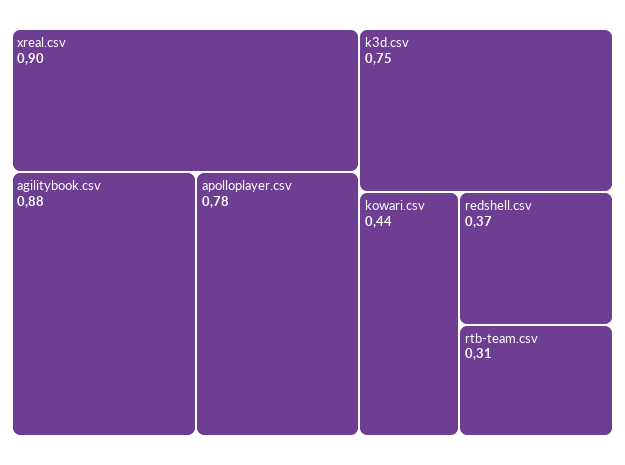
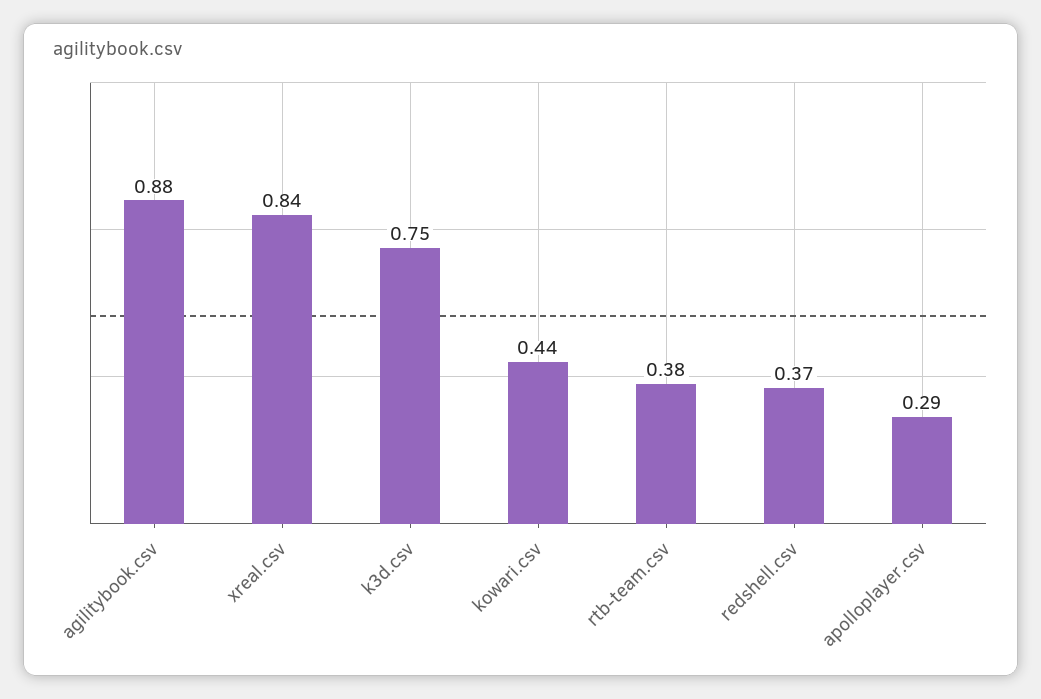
xreal.csv: 0.9 -> 0.84
apolloplayer.csv: 0.78 -> 0.29
rtb-team.csv: 0.31 -> 0.38

